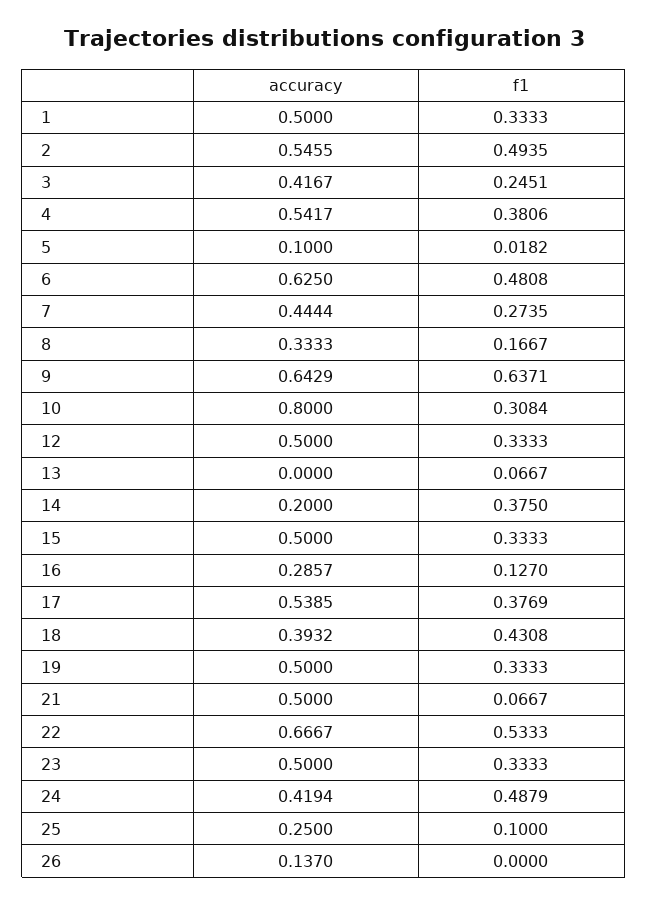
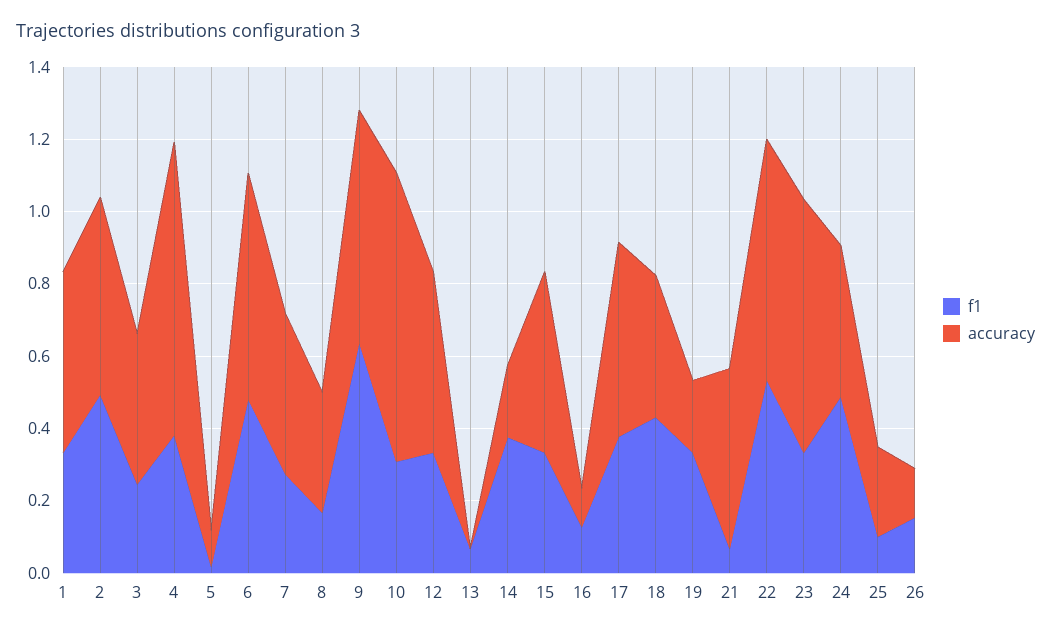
accuracy, 4: 0.5417 -> 0.8
accuracy, 16: 0.2857 -> 0.1
accuracy, 19: 0.5 -> 0.2
accuracy, 23: 0.5 -> 0.7
f1, 26: 0 -> 0.15

